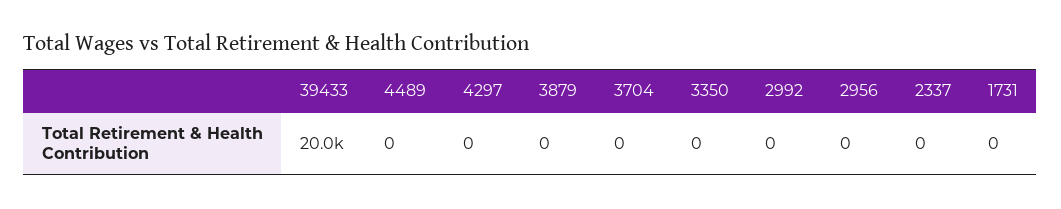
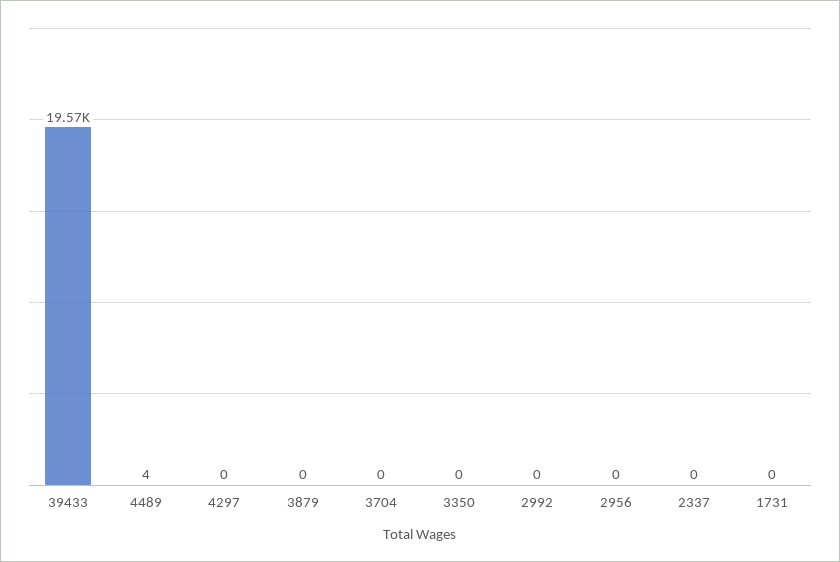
39433: 20000 -> 19570
4489: 0 -> 4

